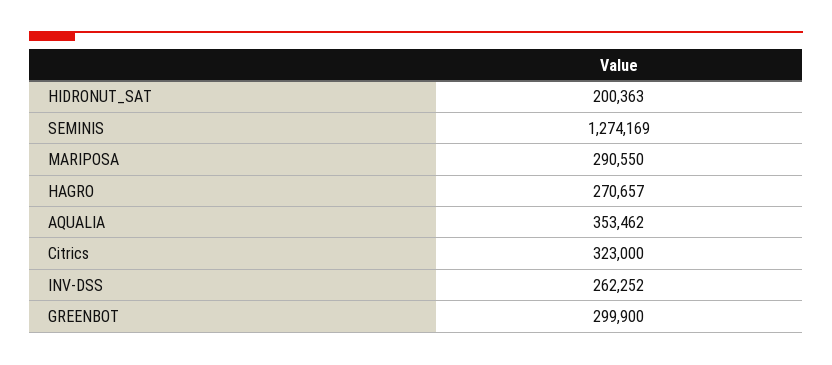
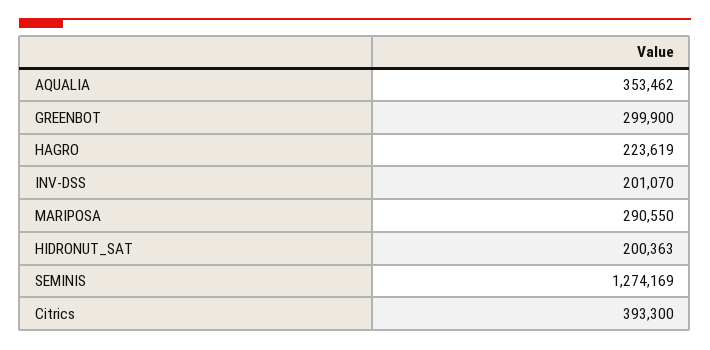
HAGRO: 270657 -> 223619
Citrics: 323000 -> 393300
INV-DSS: 262252 -> 201070

